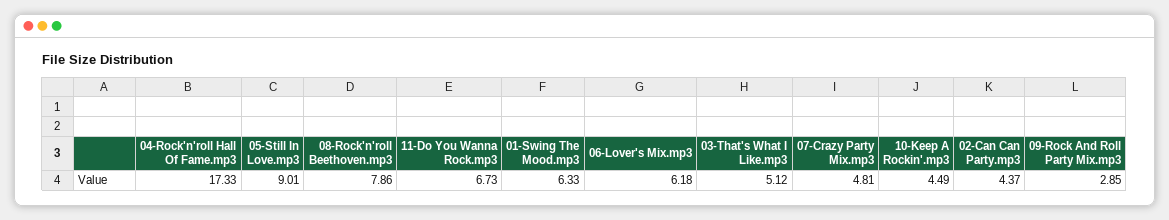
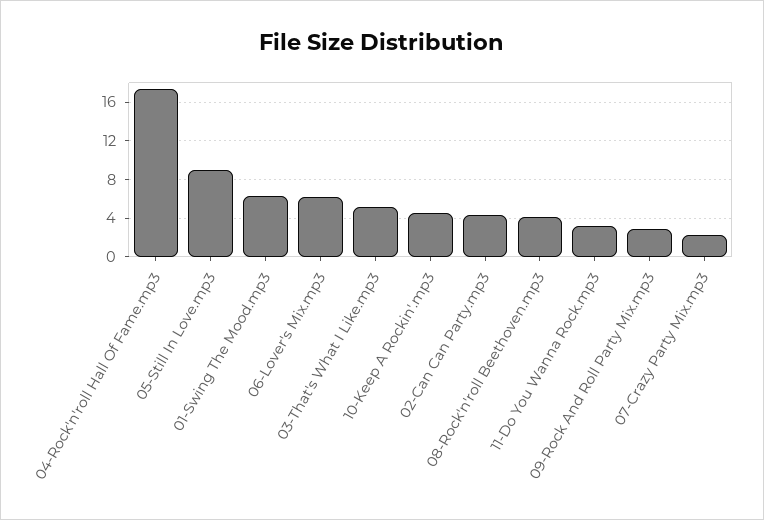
08-Rock'n'roll Beethoven.mp3: 7.86 -> 4
11-Do You Wanna Rock.mp3: 6.73 -> 3
07-Crazy Party Mix.mp3: 4.81 -> 2

